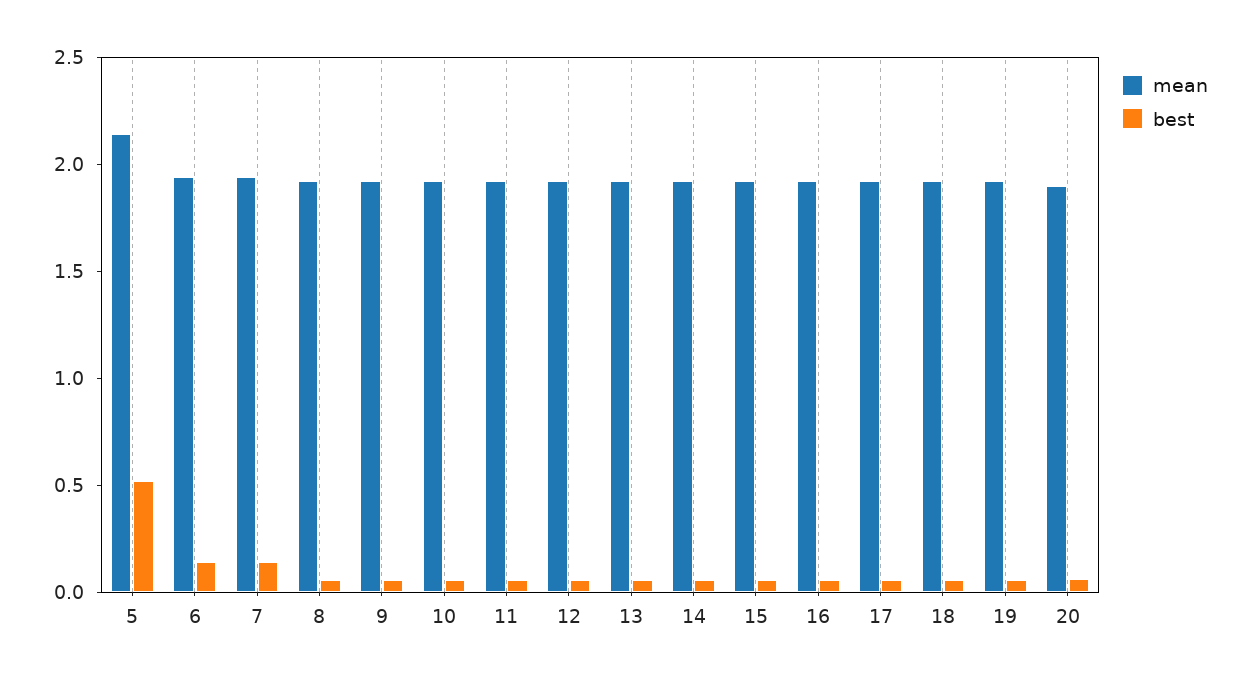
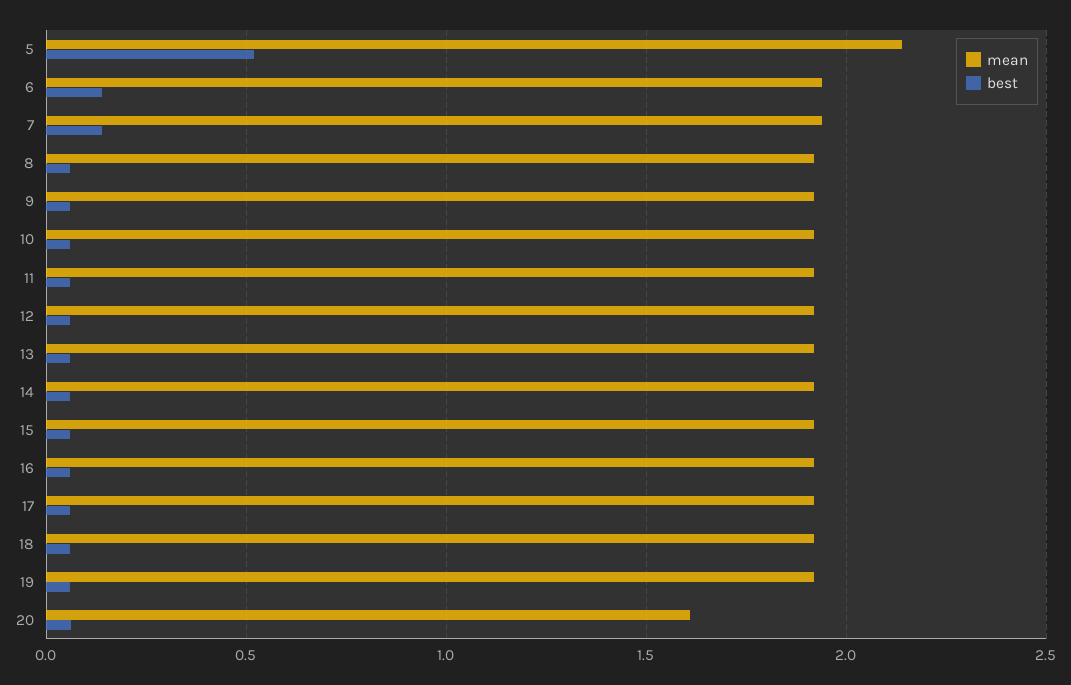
mean, 20: 1.9 -> 1.6

